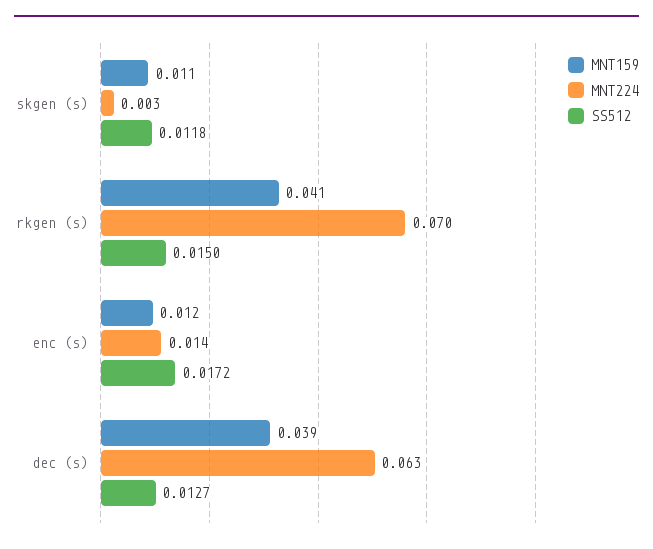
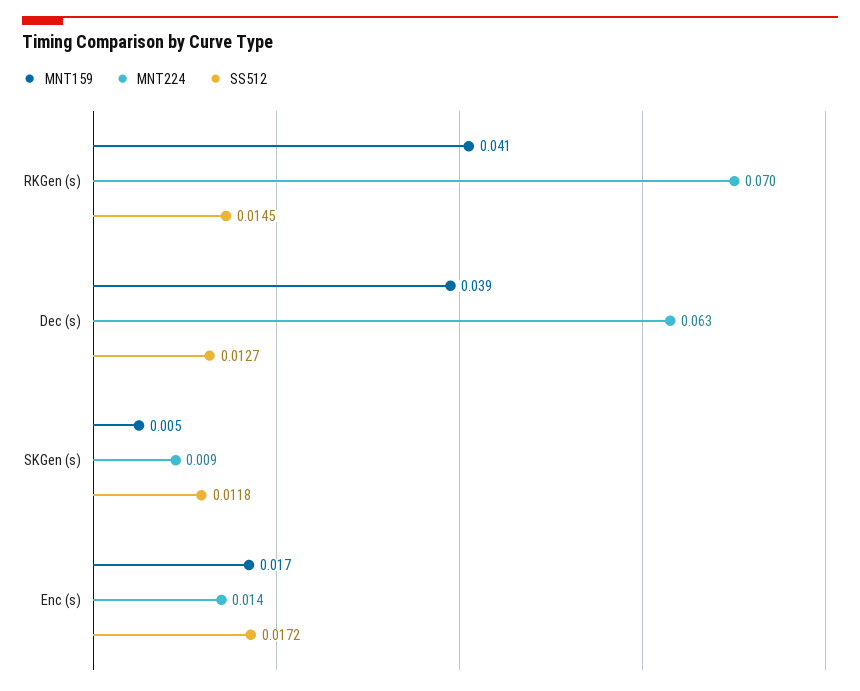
MNT159, skgen (s): 0.011 -> 0.005
MNT224, skgen (s): 0.003 -> 0.009
SS512, rkgen (s): 0.015 -> 0.0145
MNT159, enc (s): 0.012 -> 0.017

